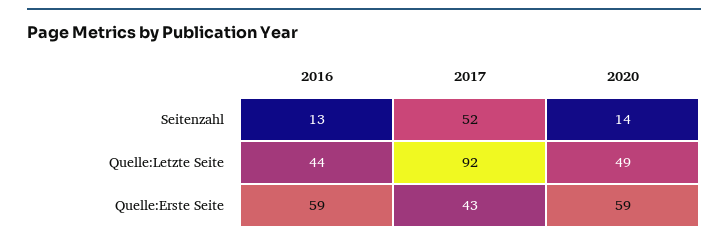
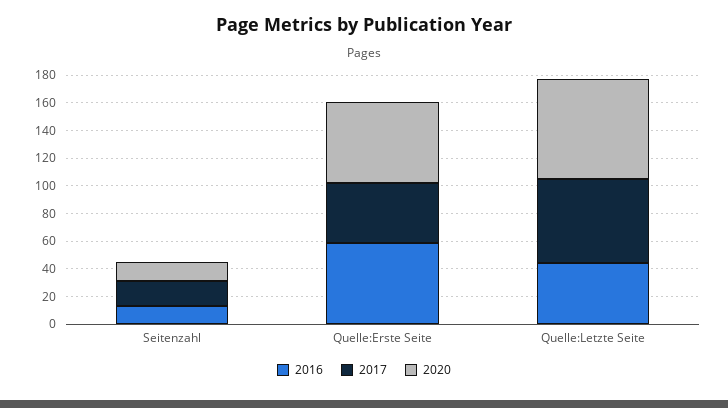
2017, Seitenzahl: 52 -> 20
2017, Quelle:Letzte Seite: 92 -> 60
2020, Quelle:Letzte Seite: 49 -> 70

